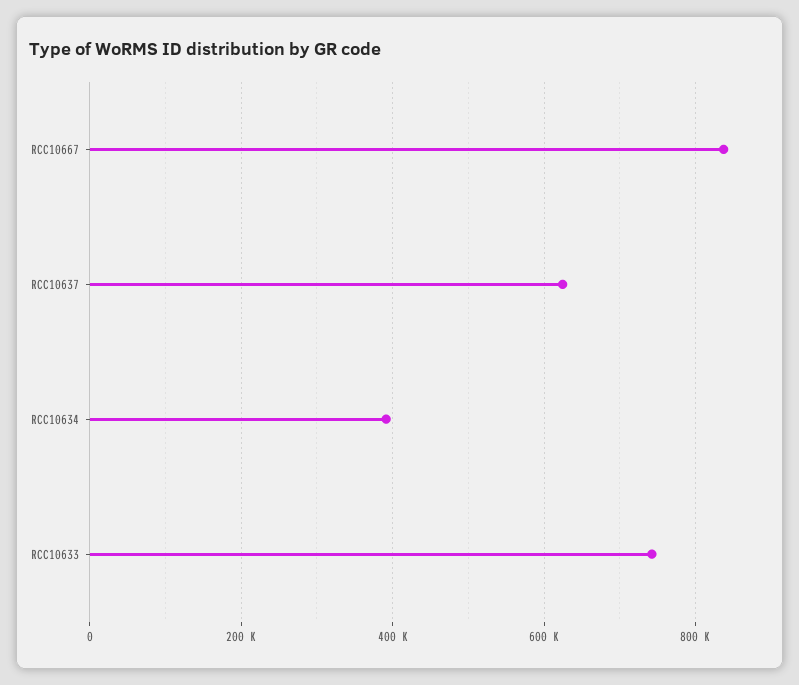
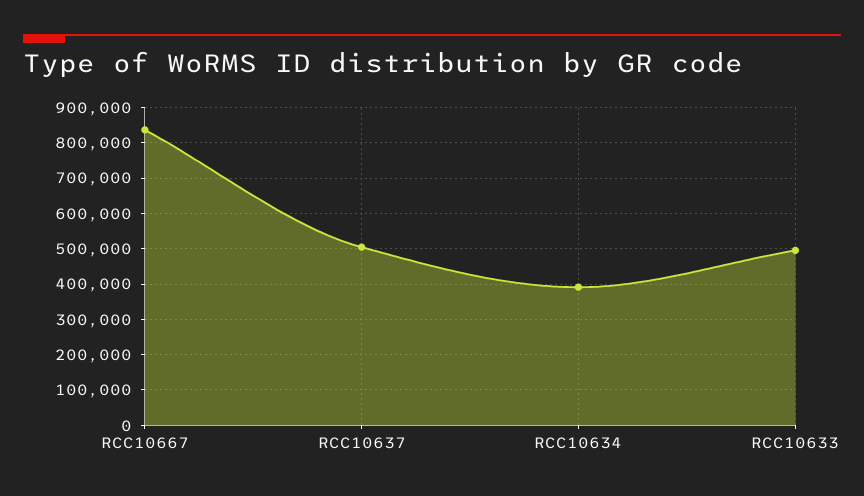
RCC10637: 620000 -> 500000
RCC10633: 740000 -> 500000

